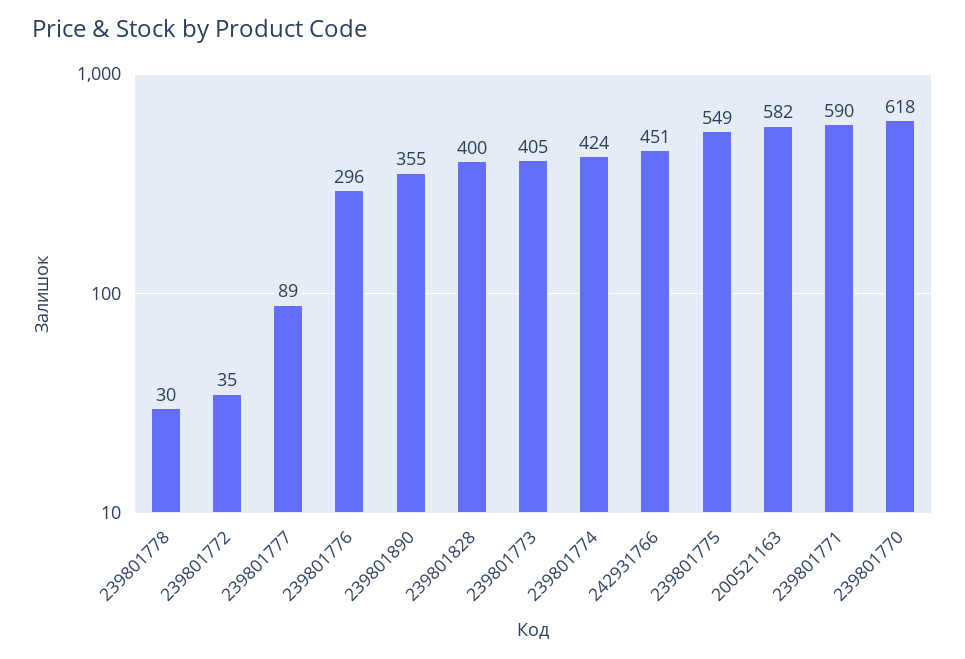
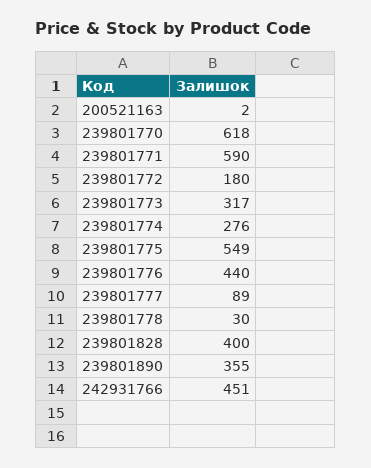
239801772: 35 -> 180
239801776: 296 -> 440
239801773: 405 -> 317
239801774: 424 -> 276
200521163: 582 -> 2

